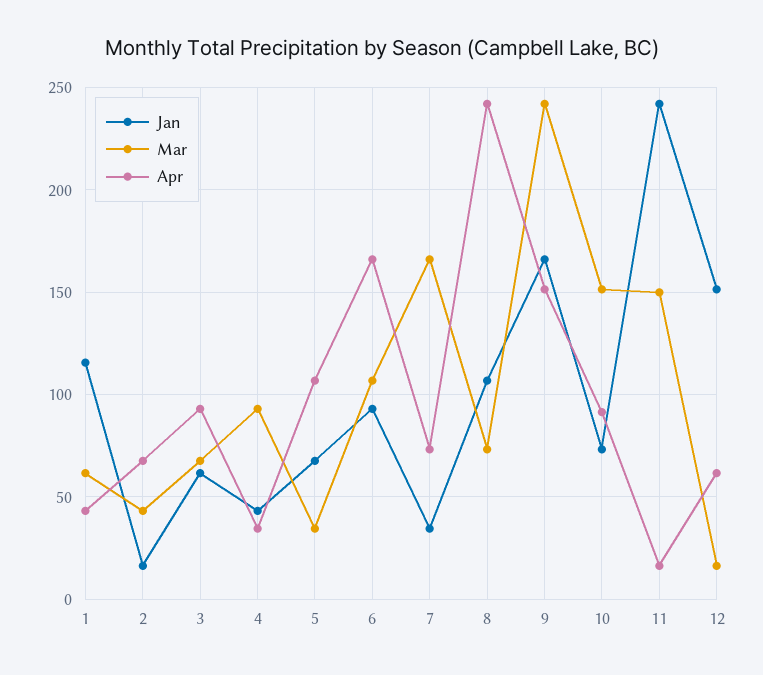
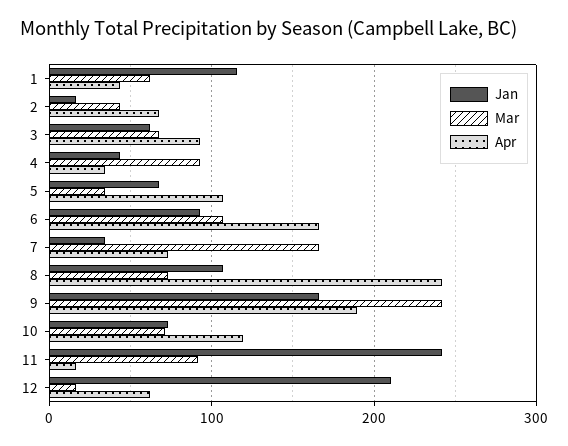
Apr, 9: 150 -> 190
Mar, 10: 150 -> 70
Apr, 10: 90 -> 120
Mar, 11: 150 -> 90
Jan, 12: 150 -> 210

